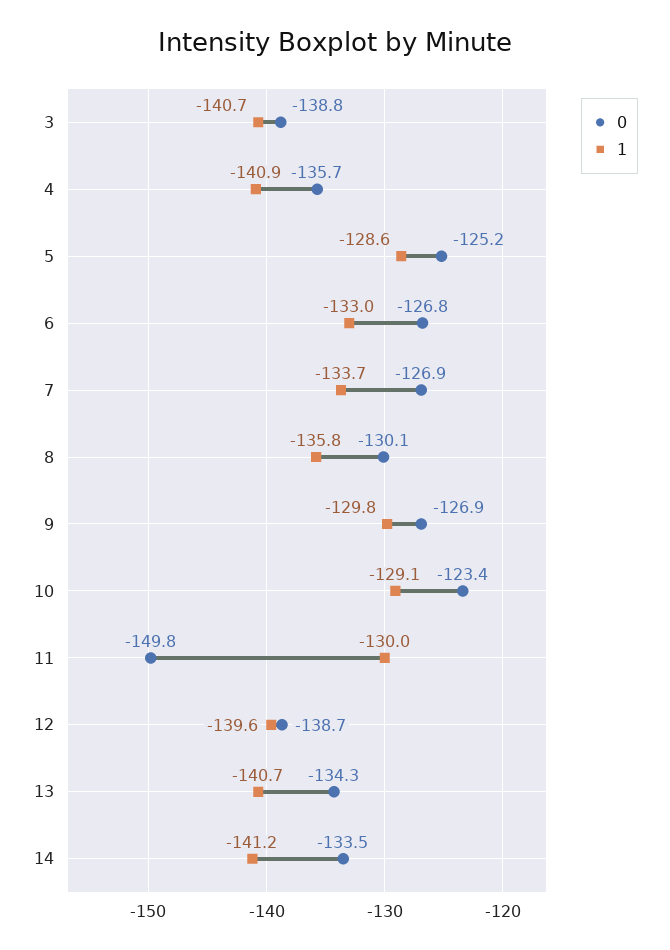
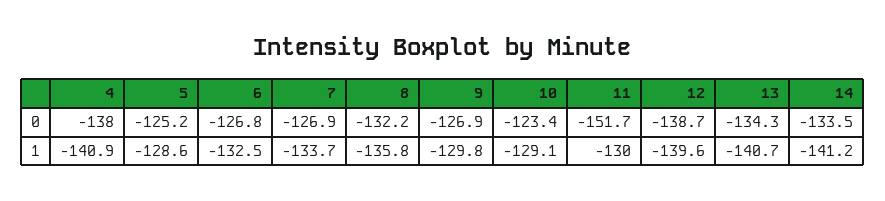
0, 3: -138.8 -> none
1, 3: -140.7 -> none
0, 4: -135.7 -> -138
1, 6: -133 -> -132.5
0, 8: -130.1 -> -132.2
0, 11: -149.8 -> -151.7

